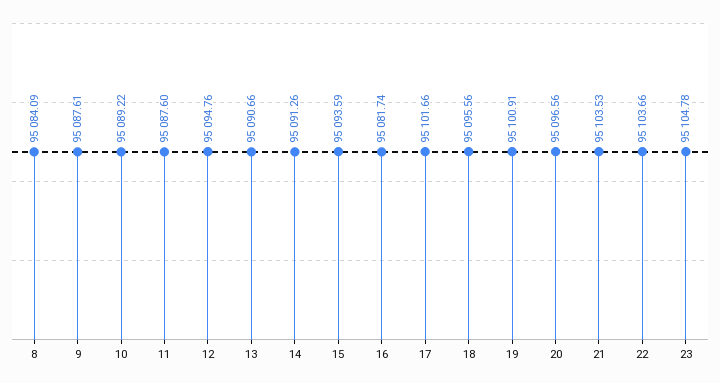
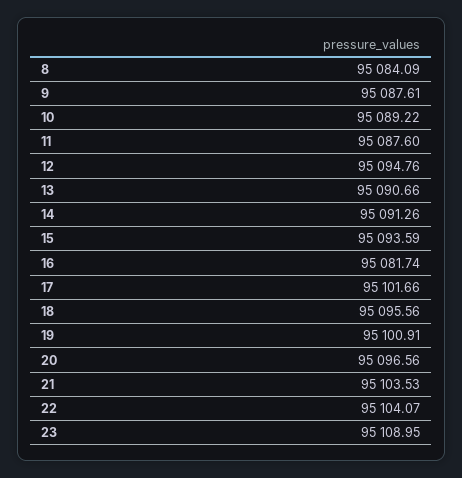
22: 95103.66 -> 95104.07
23: 95104.78 -> 95108.95

